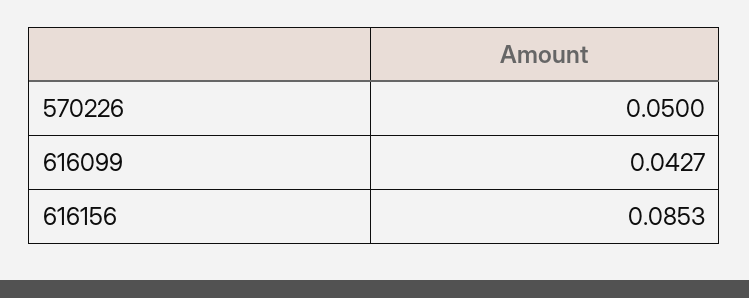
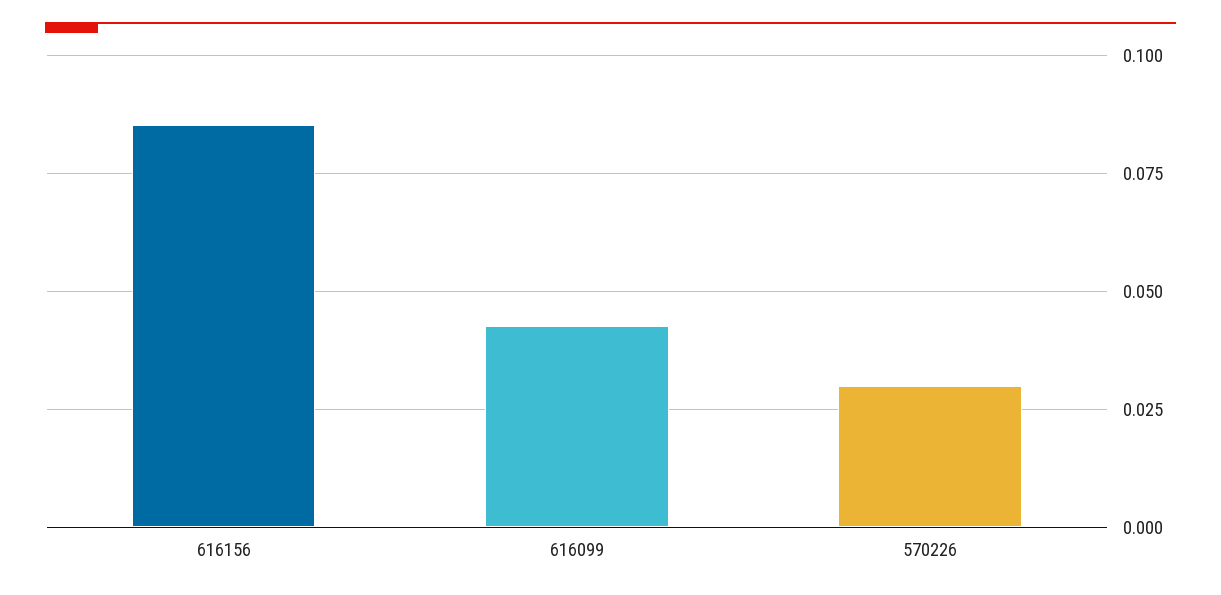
570226: 0.05 -> 0.03

